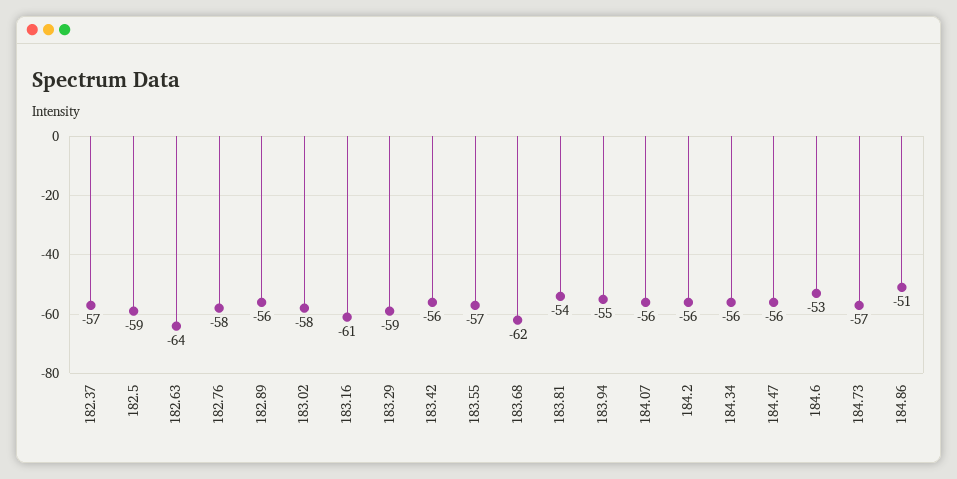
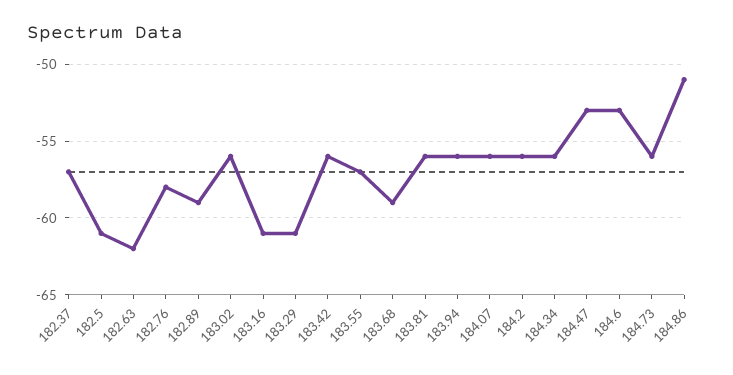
182.5: -59 -> -61
182.63: -64 -> -62
182.89: -56 -> -59
183.02: -58 -> -56
183.29: -59 -> -61
183.68: -62 -> -59
183.81: -54 -> -56
183.94: -55 -> -56
184.47: -56 -> -53
184.73: -57 -> -56

